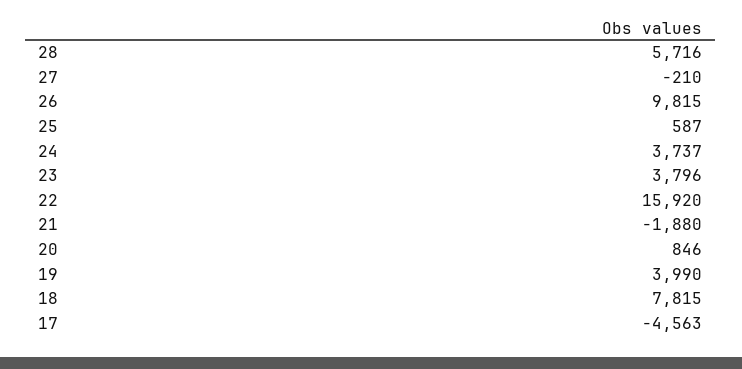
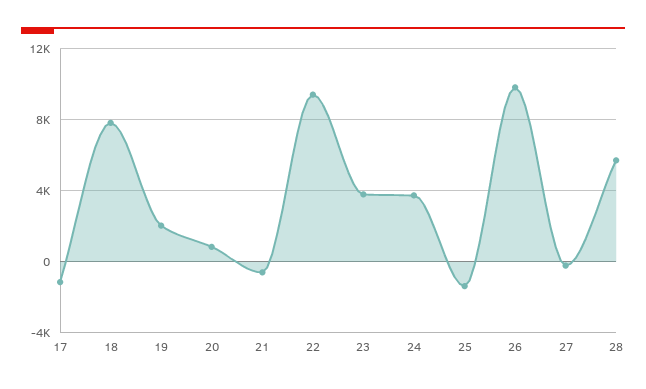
25: 587 -> -1500
22: 15920 -> 9500
21: -1880 -> -500
19: 3990 -> 2000
17: -4563 -> -1000

